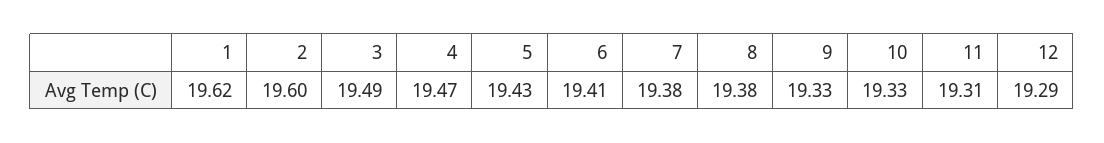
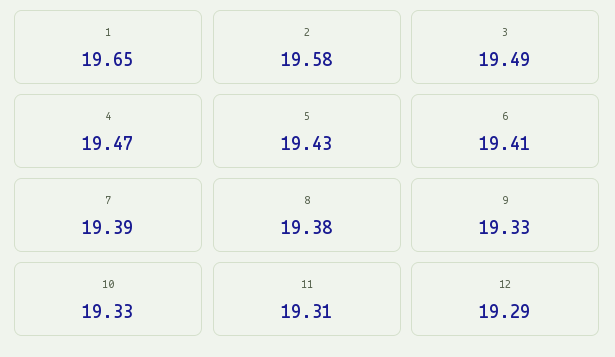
1: 19.62 -> 19.65
2: 19.6 -> 19.58
7: 19.38 -> 19.39

